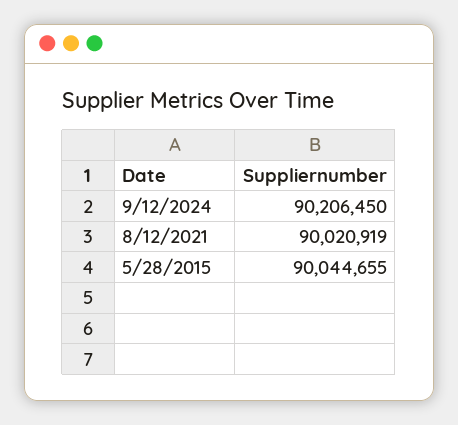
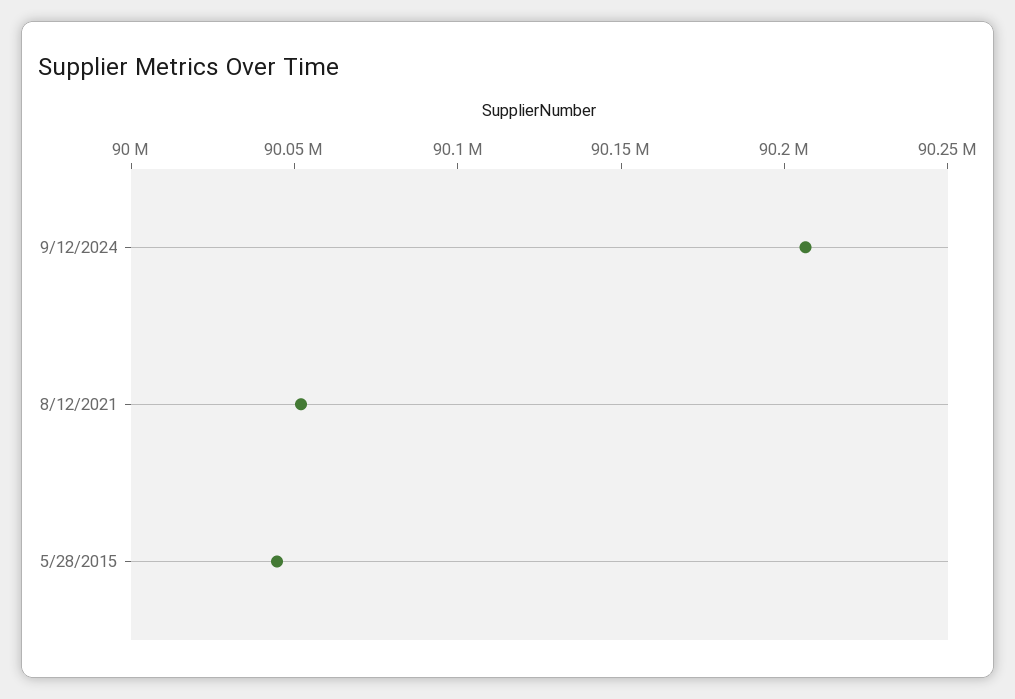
8/12/2021: 90020919 -> 90050000

